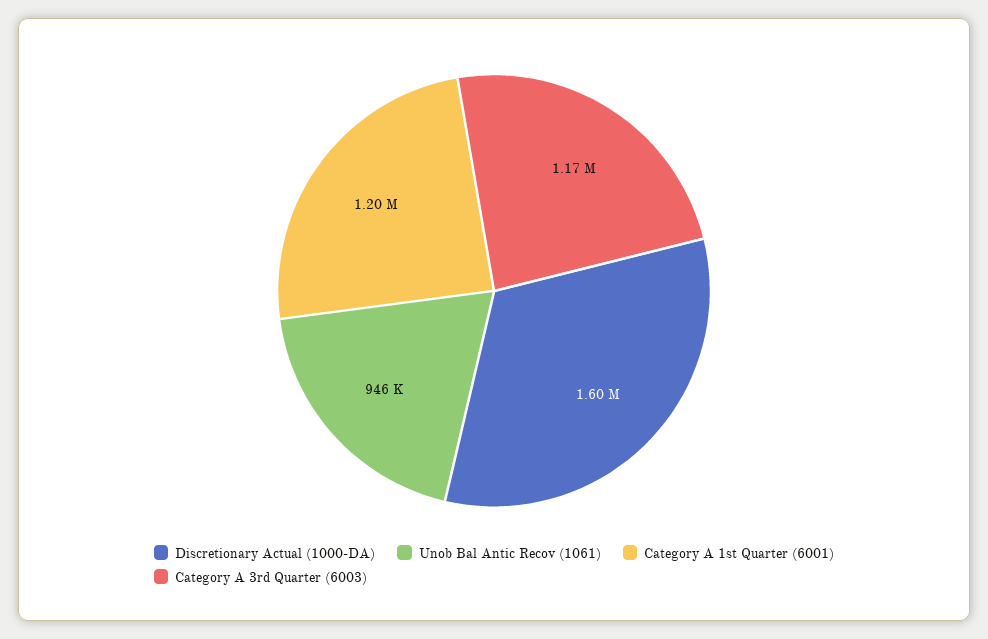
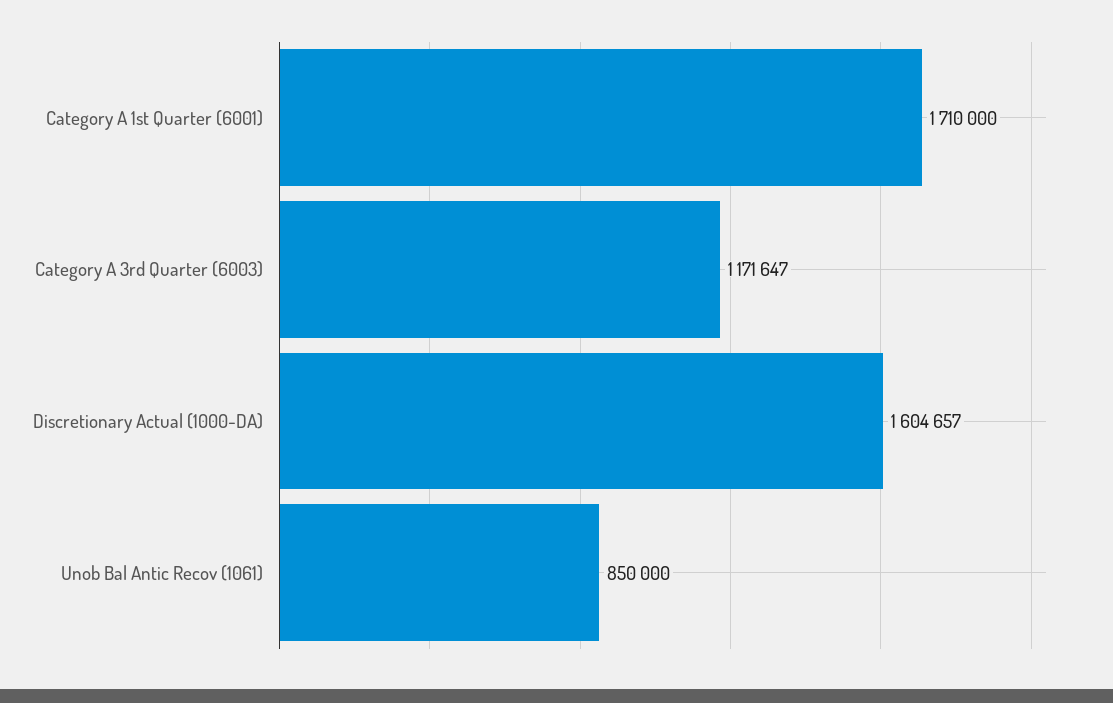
Unob Bal Antic Recov (1061): 946000 -> 850000
Category A 1st Quarter (6001): 1200000 -> 1710000

